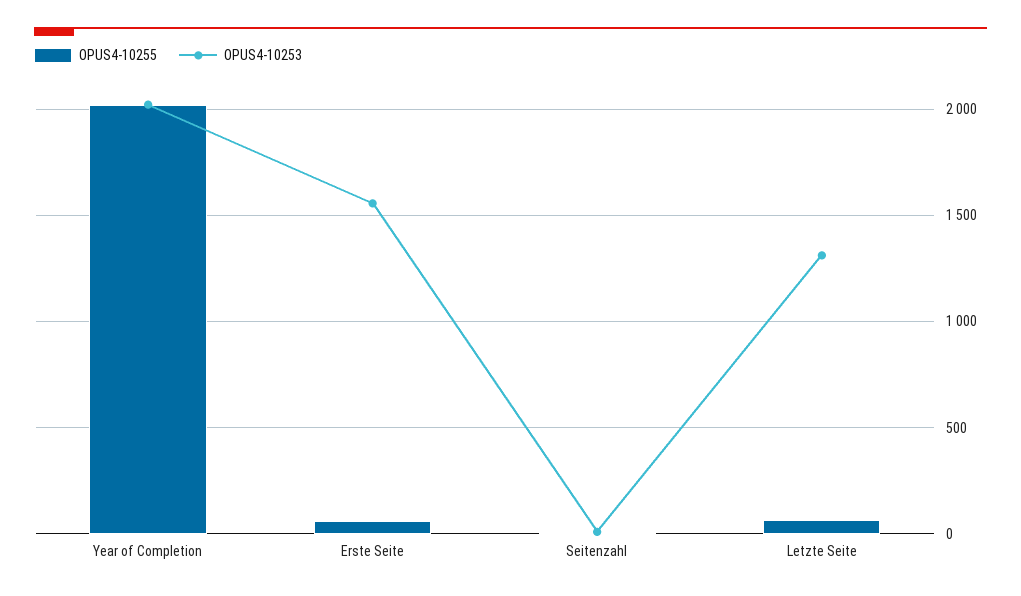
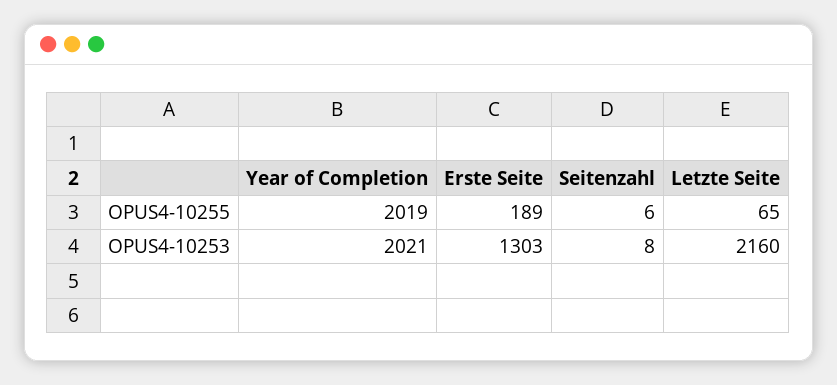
OPUS4-10255, Erste Seite: 50 -> 189
OPUS4-10253, Erste Seite: 1550 -> 1303
OPUS4-10253, Letzte Seite: 1300 -> 2160

